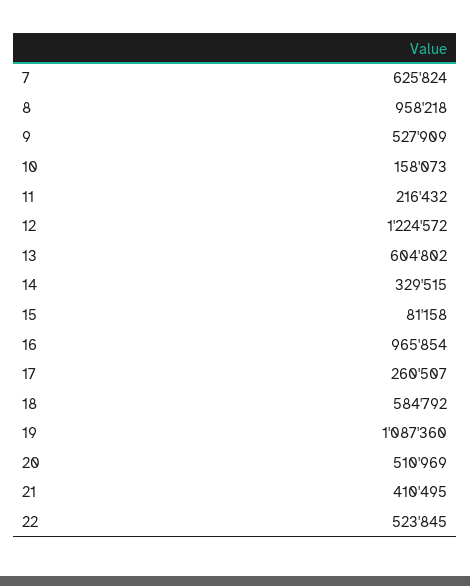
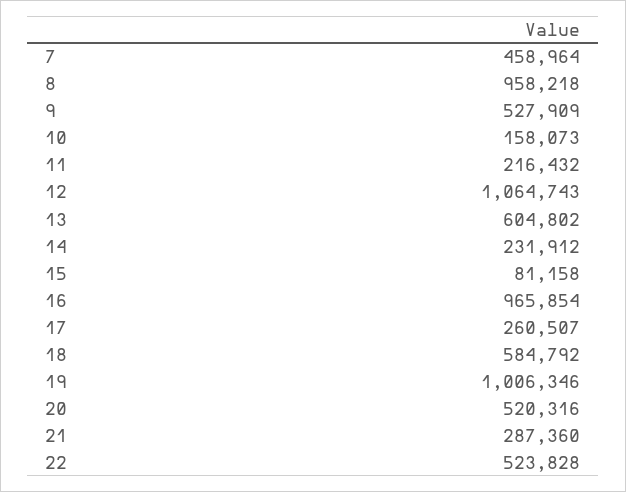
7: 625824 -> 458964
12: 1224572 -> 1064743
14: 329515 -> 231912
19: 1087360 -> 1006346
20: 510969 -> 520316
21: 410495 -> 287360
22: 523845 -> 523828

